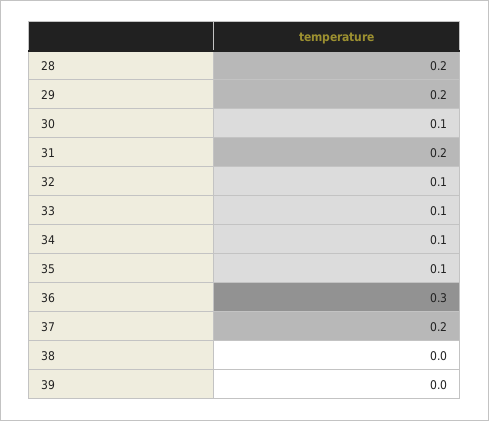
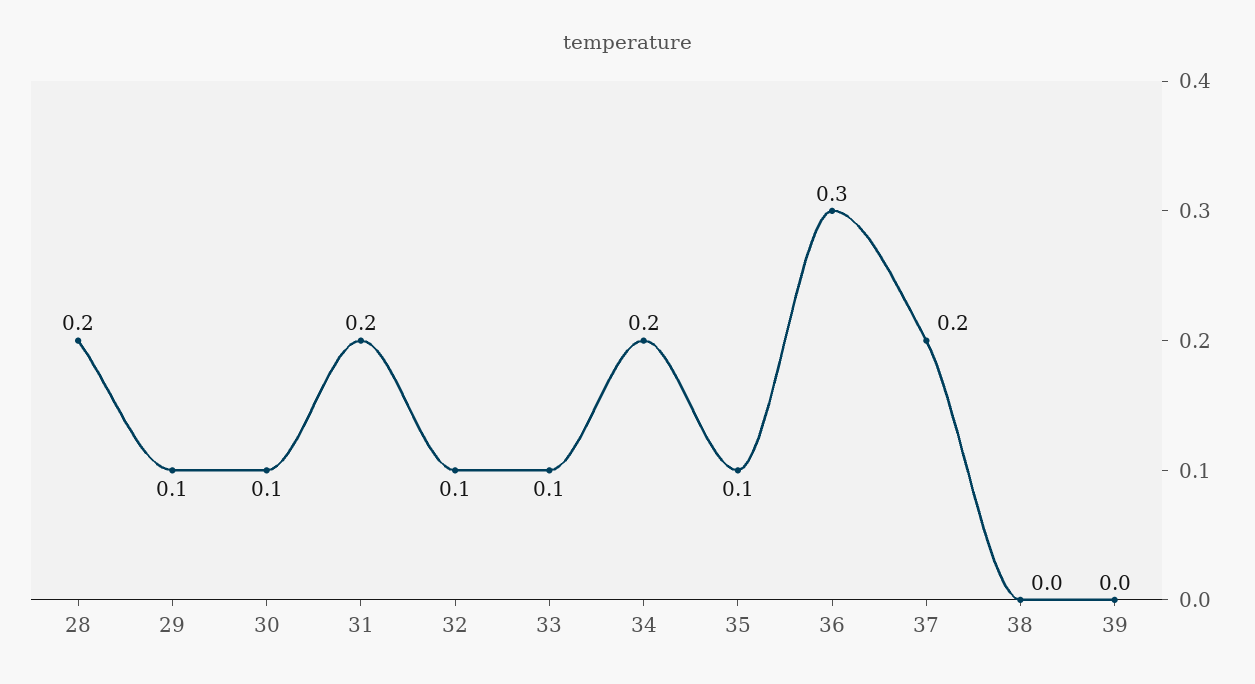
29: 0.2 -> 0.1
34: 0.1 -> 0.2

